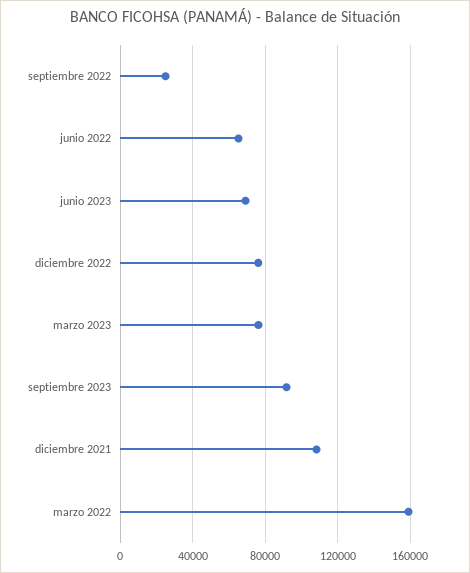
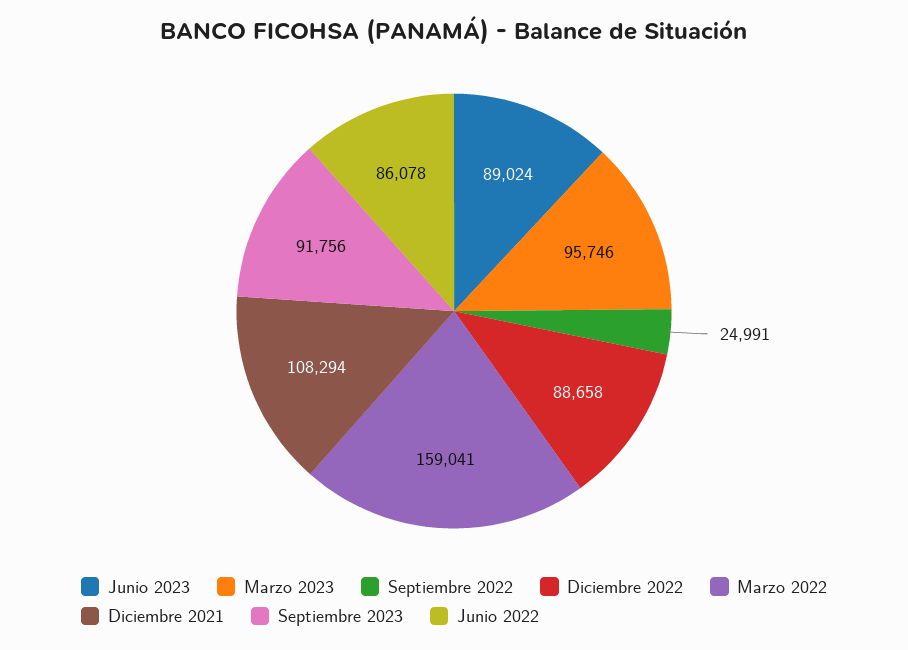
junio 2022: 65000 -> 86078
junio 2023: 70000 -> 89024
diciembre 2022: 75000 -> 88658
marzo 2023: 75000 -> 95746

